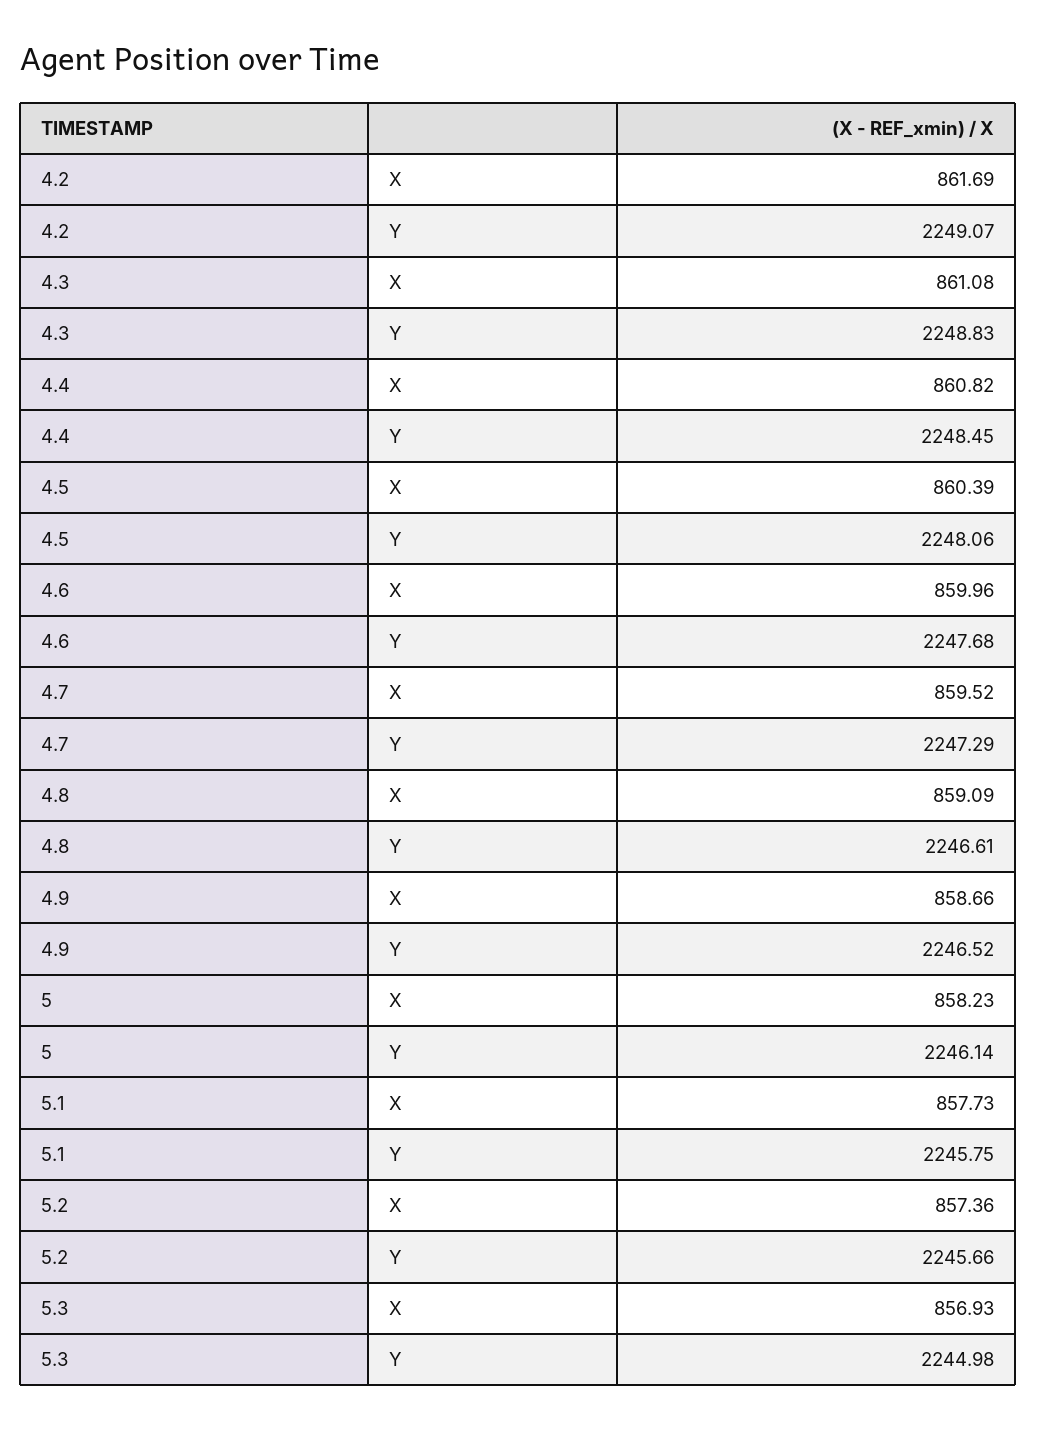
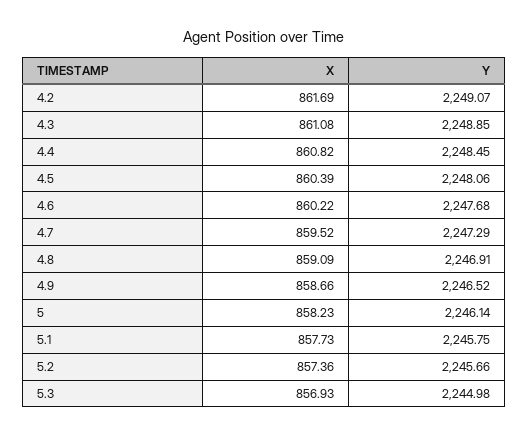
4.3, Y: 2248.83 -> 2248.85
4.6, X: 859.96 -> 860.22
4.8, Y: 2246.61 -> 2246.91

